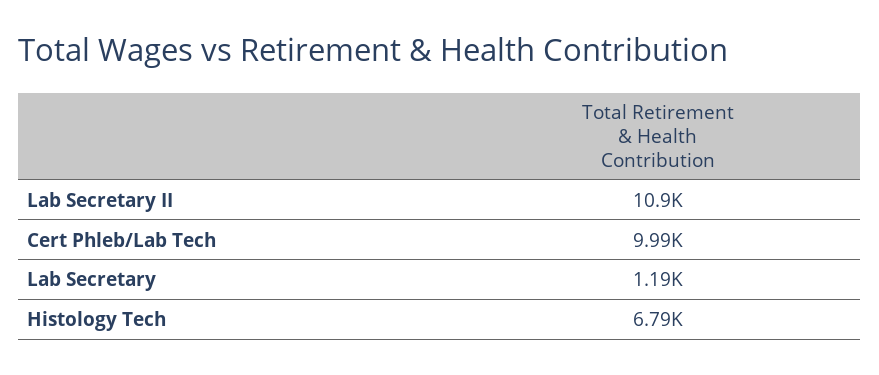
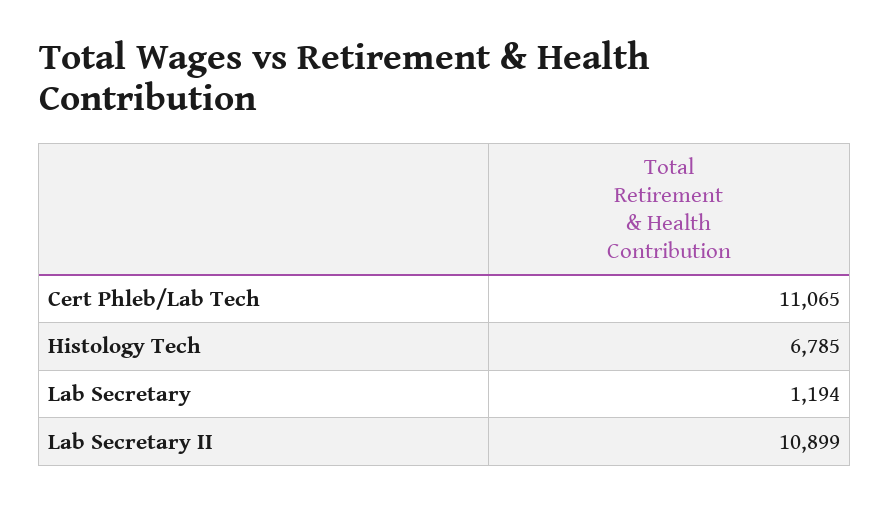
Cert Phleb/Lab Tech: 9990 -> 11065

